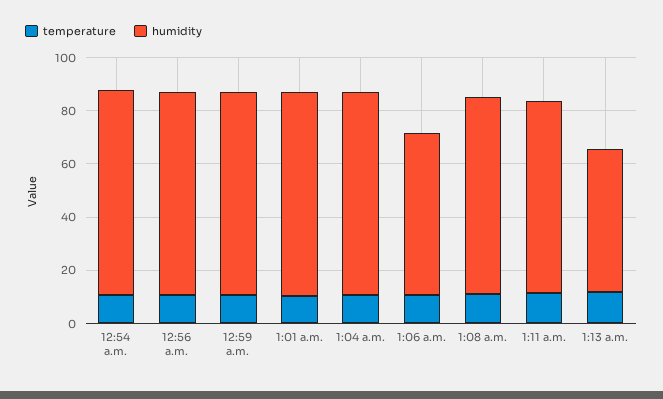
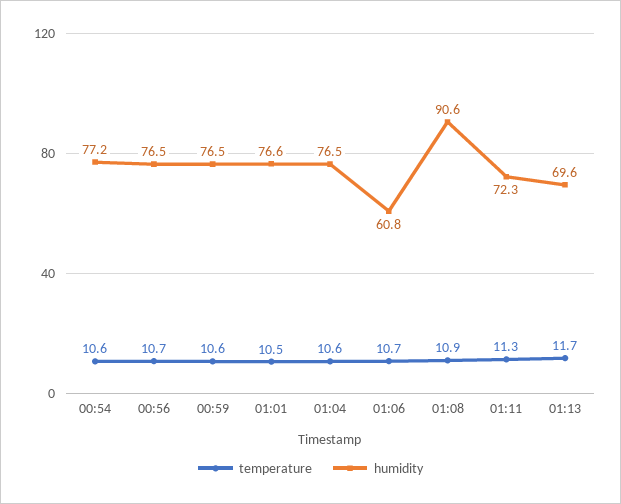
humidity, 1:08 a.m.: 75 -> 90.6
humidity, 1:13 a.m.: 55 -> 69.6

